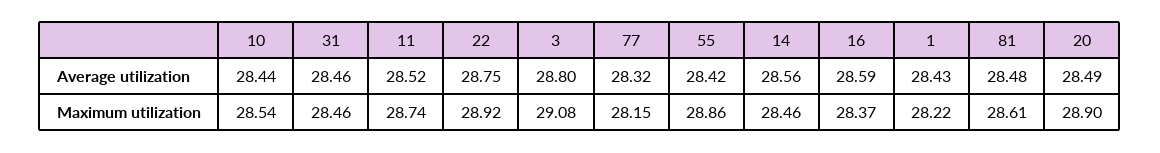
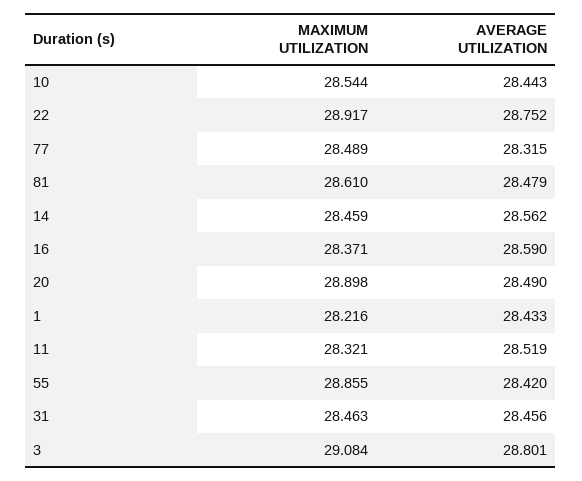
11, Maximum utilization: 28.74 -> 28.321
77, Maximum utilization: 28.15 -> 28.489

